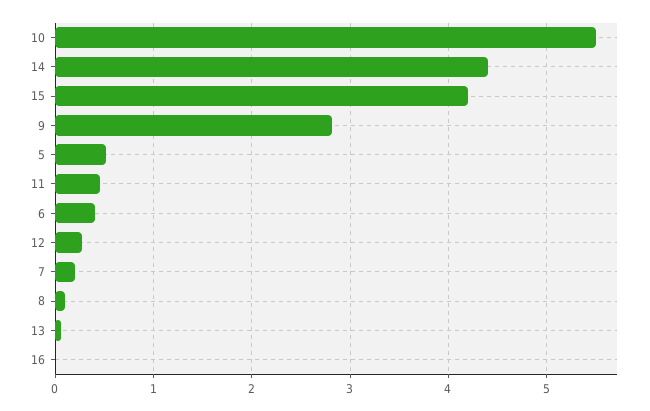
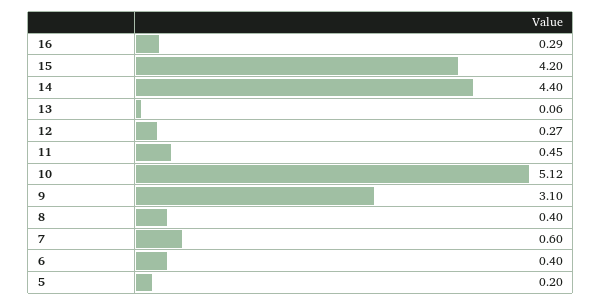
10: 5.5 -> 5.12
9: 2.8 -> 3.1
5: 0.5 -> 0.2
7: 0.2 -> 0.6
8: 0.1 -> 0.4
16: 0 -> 0.29

